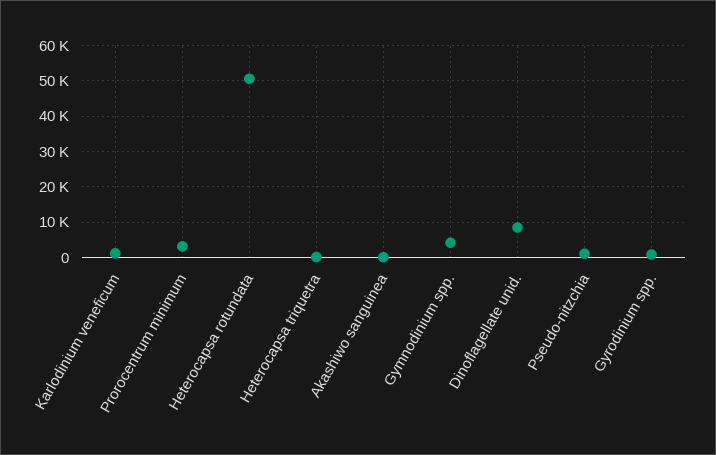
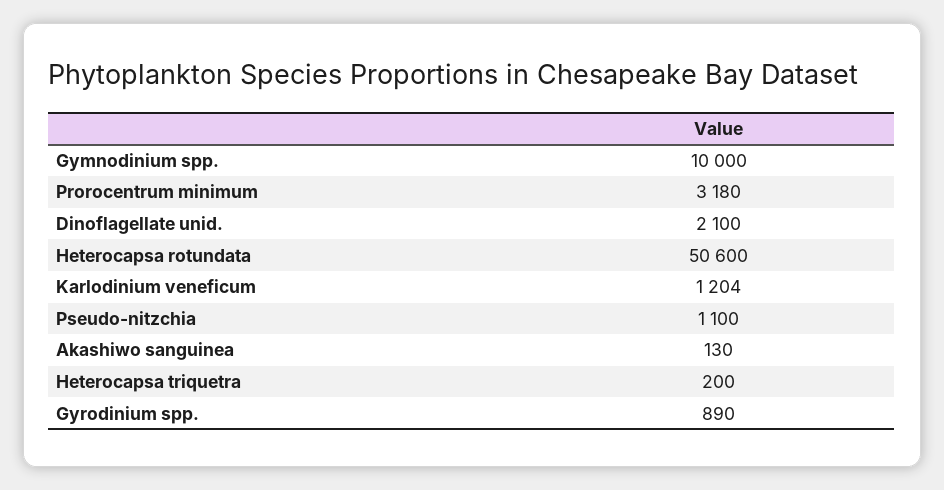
Gymnodinium spp.: 4000 -> 10000
Dinoflagellate unid.: 8000 -> 2100

